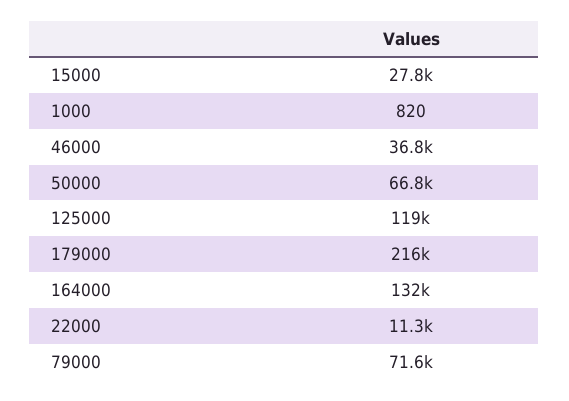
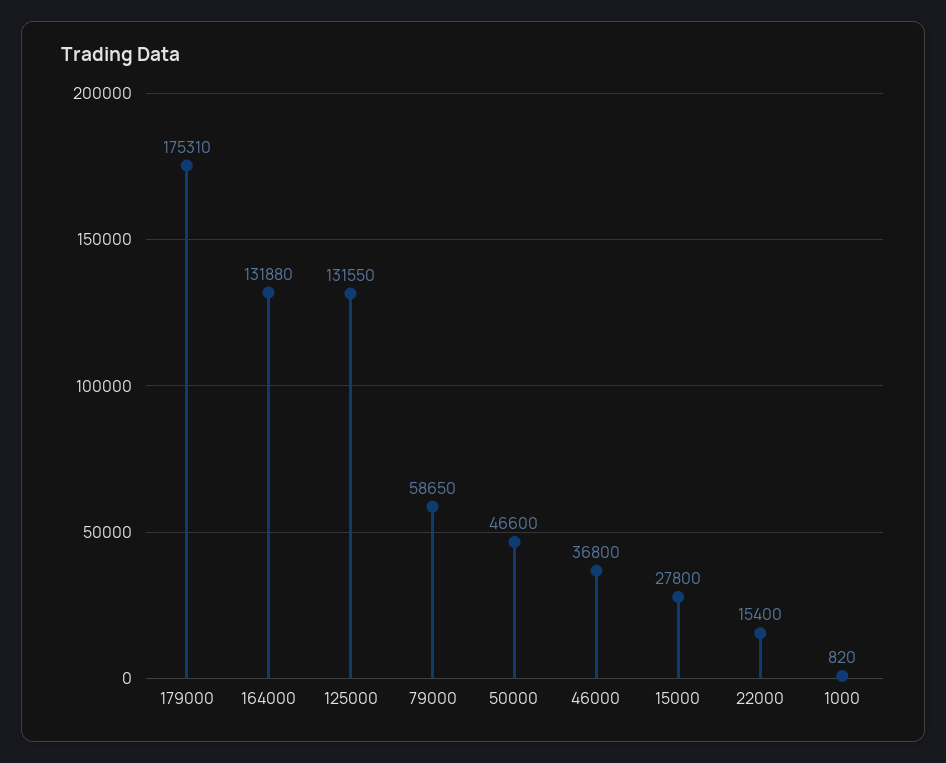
50000: 66800 -> 46600
125000: 119000 -> 131550
179000: 216000 -> 175310
22000: 11300 -> 15400
79000: 71600 -> 58650

